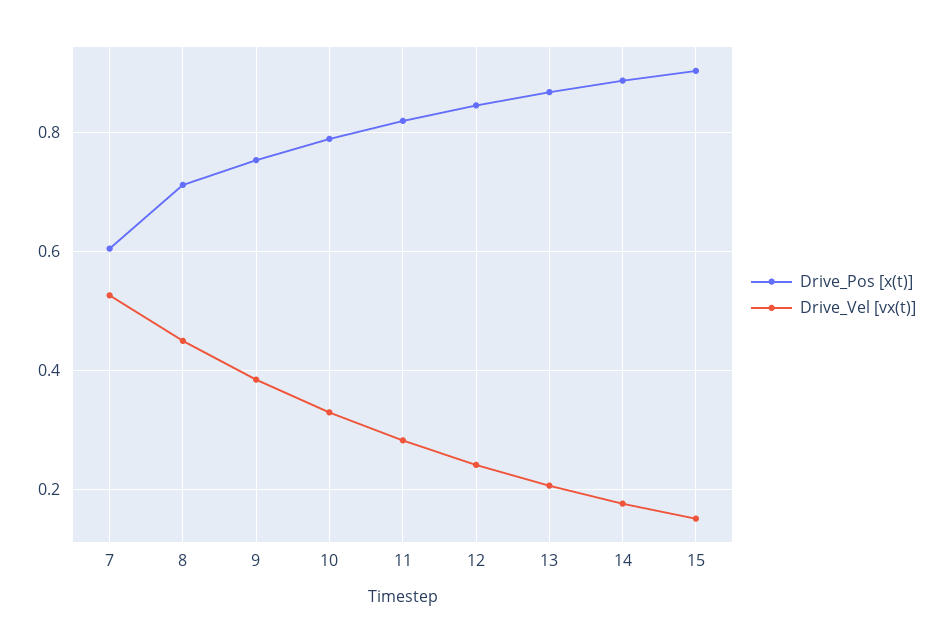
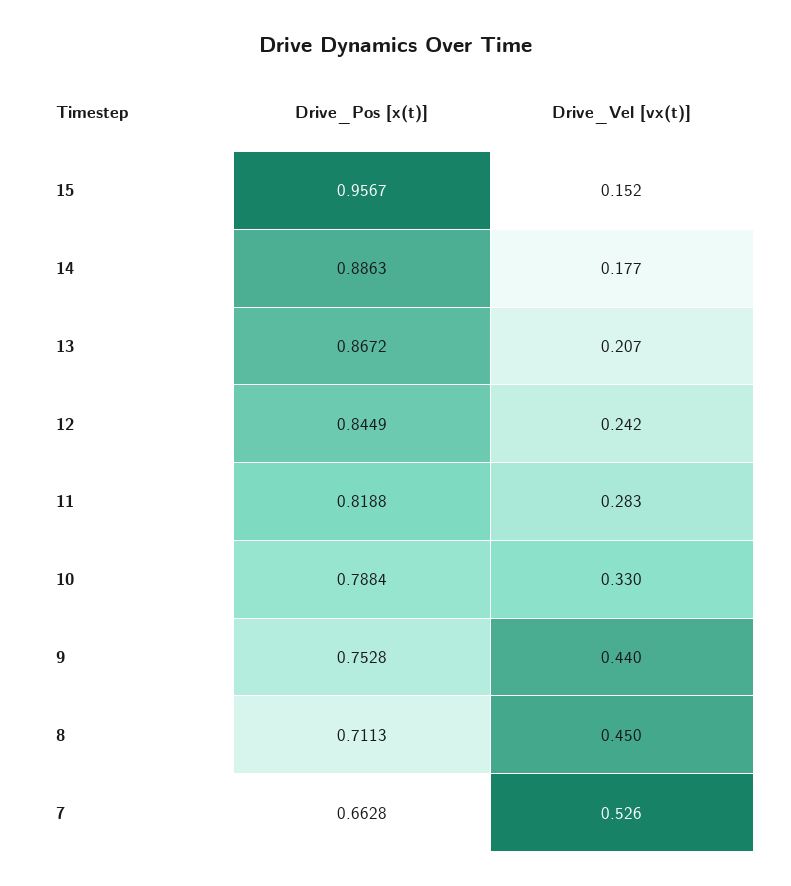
Drive_Pos [x(t)], 7: 0.6 -> 0.6628
Drive_Vel [vx(t)], 9: 0.38 -> 0.44
Drive_Pos [x(t)], 15: 0.9 -> 0.9567

